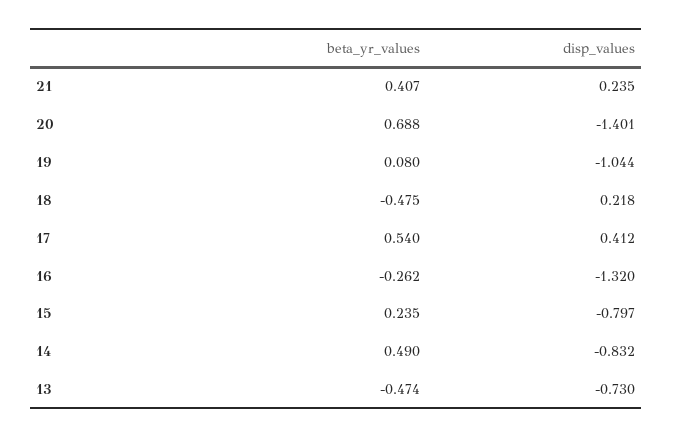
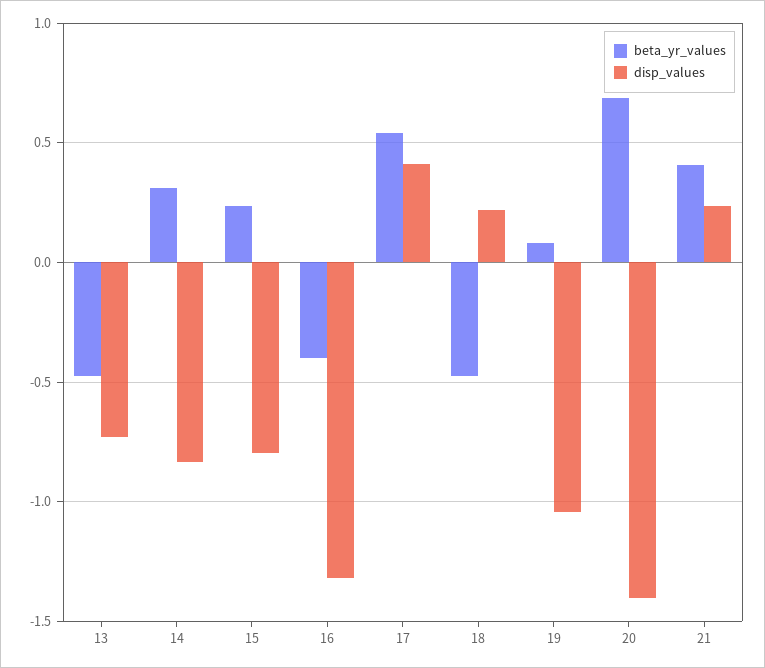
beta_yr_values, 16: -0.262 -> -0.4
beta_yr_values, 14: 0.49 -> 0.3

